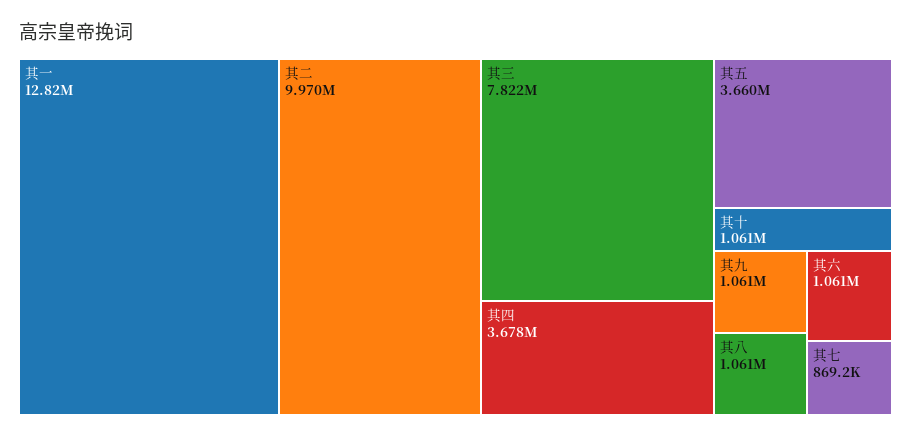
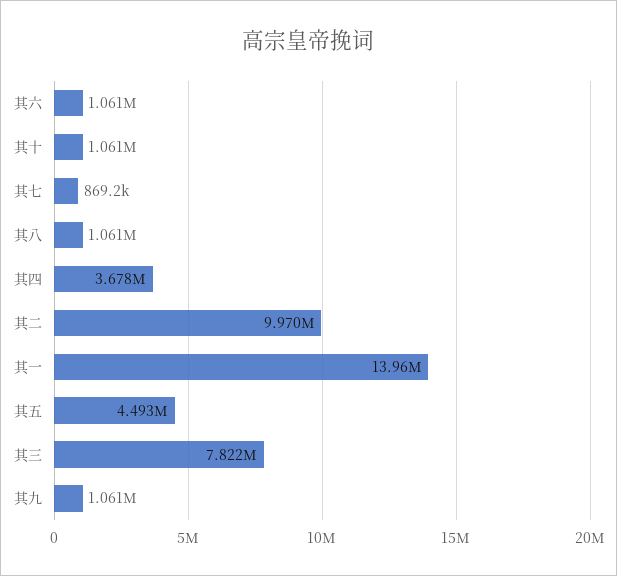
其一: 12820000 -> 13960000
其五: 3660000 -> 4493000

